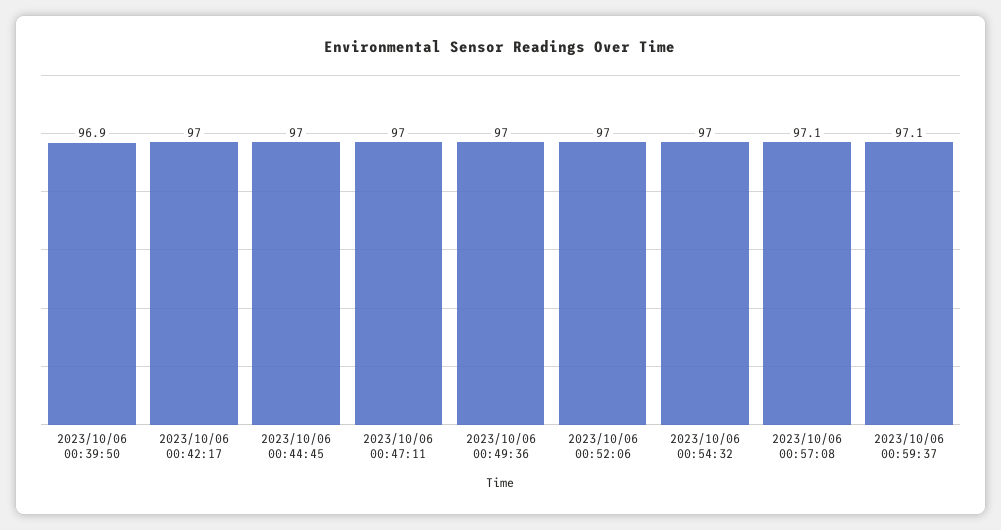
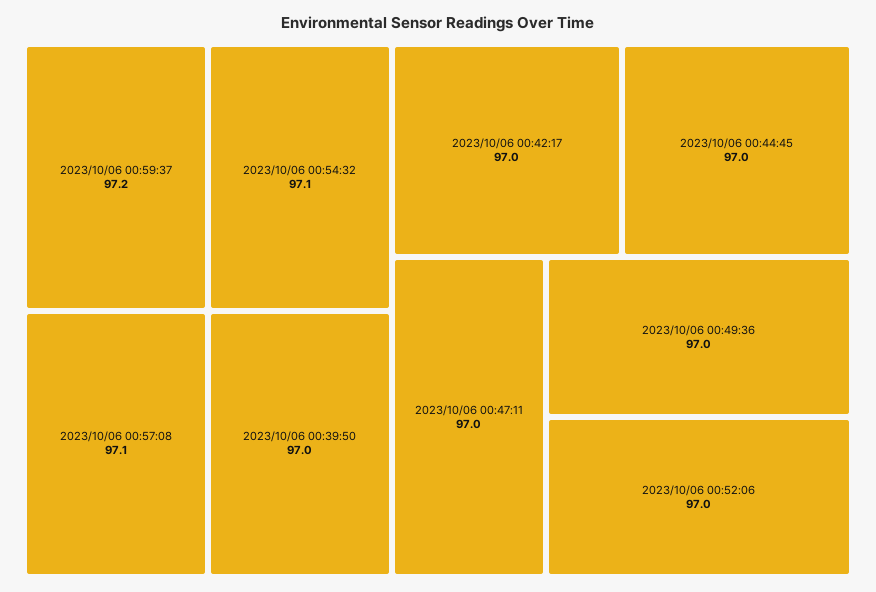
2023/10/06 00:39:50: 96.9 -> 97
2023/10/06 00:54:32: 97 -> 97.1
2023/10/06 00:59:37: 97.1 -> 97.2

